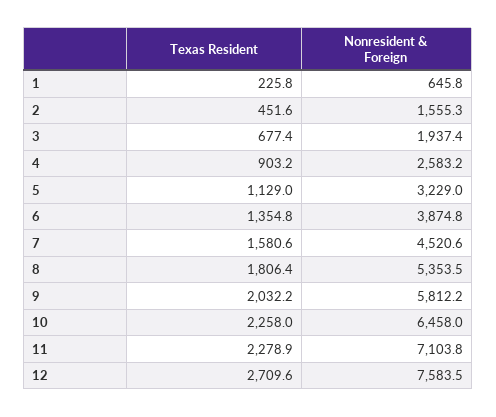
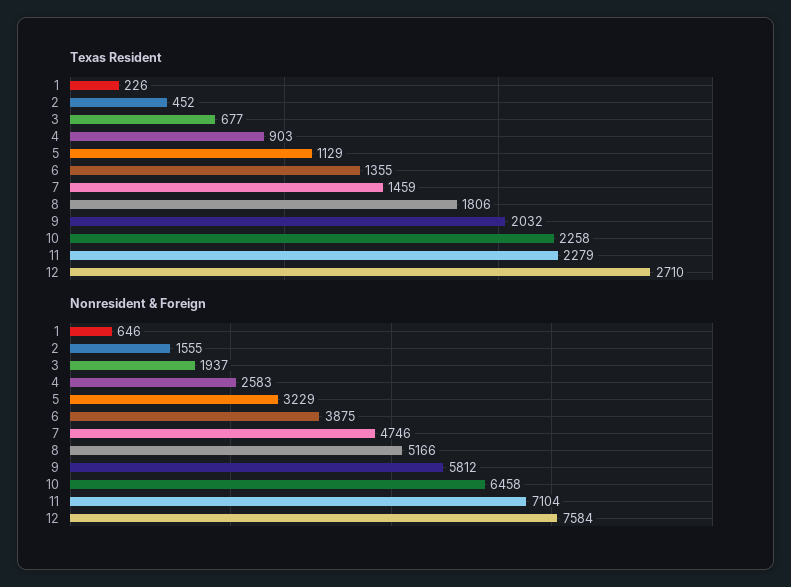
Texas Resident, 7: 1580.6 -> 1459
Nonresident & Foreign, 7: 4520.6 -> 4746
Nonresident & Foreign, 8: 5353.5 -> 5166

